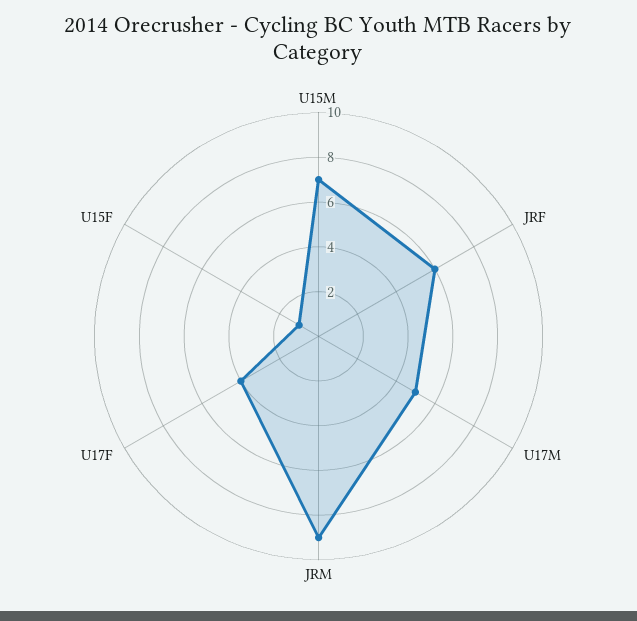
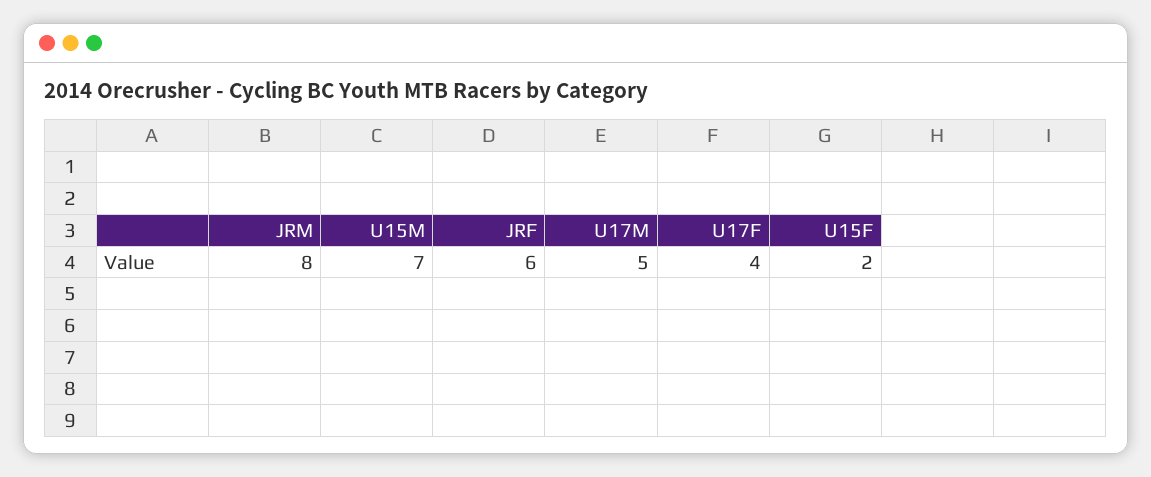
JRM: 9 -> 8
U15F: 1 -> 2

